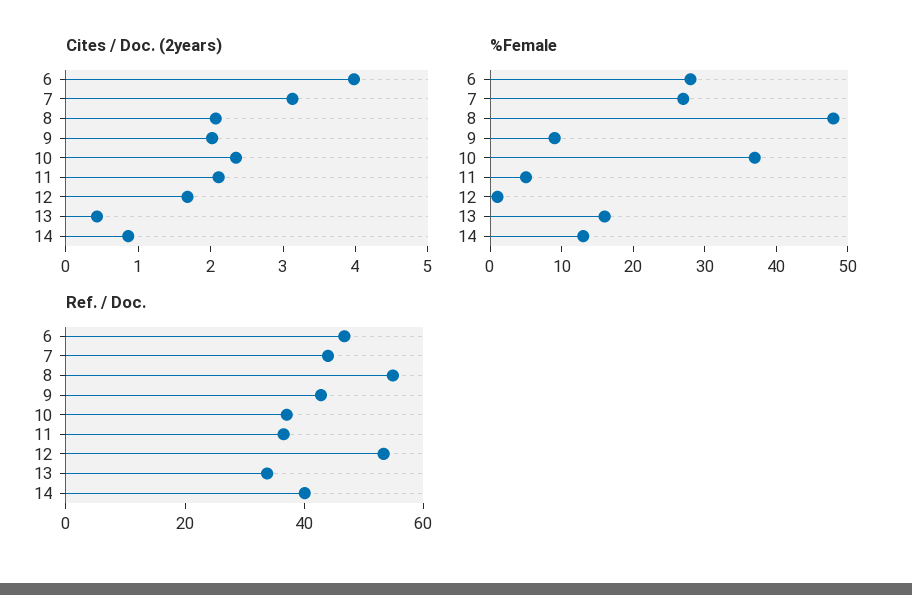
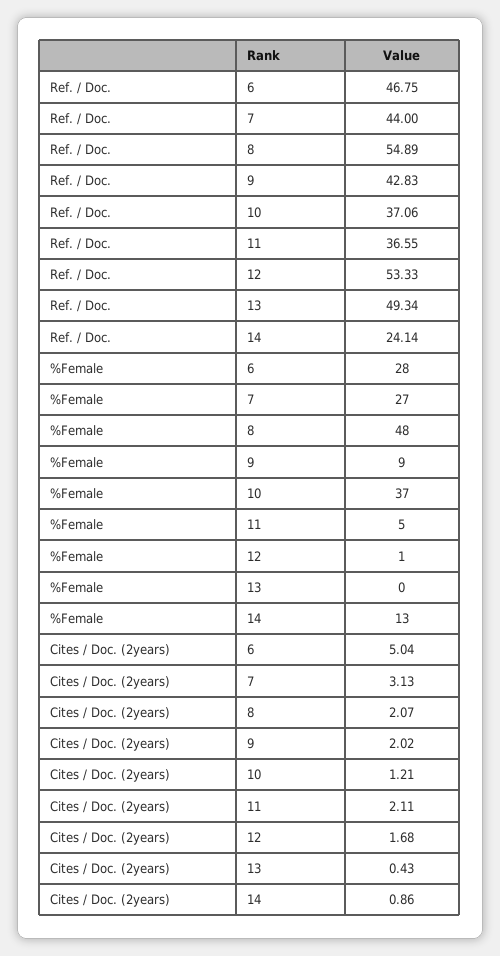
Cites / Doc. (2years), 6: 4 -> 5.04
Cites / Doc. (2years), 10: 2.4 -> 1.21
%Female, 13: 15 -> 0
Ref. / Doc., 13: 35 -> 49.34
Ref. / Doc., 14: 40 -> 24.14

